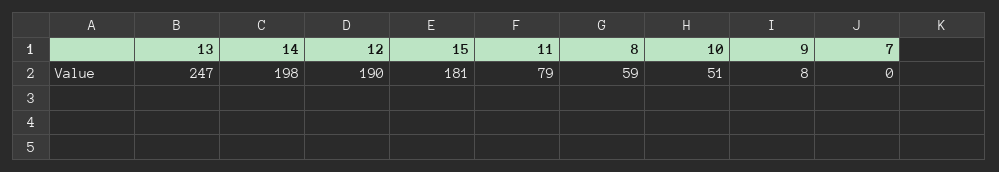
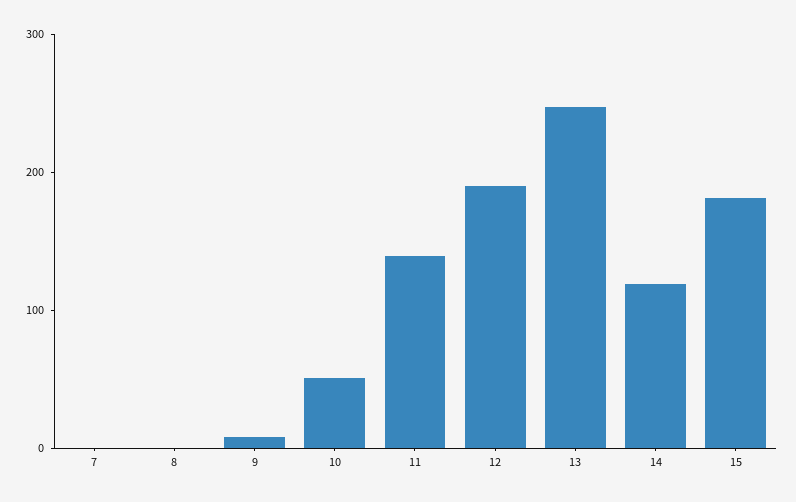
14: 198 -> 120
11: 79 -> 140
8: 59 -> 0

